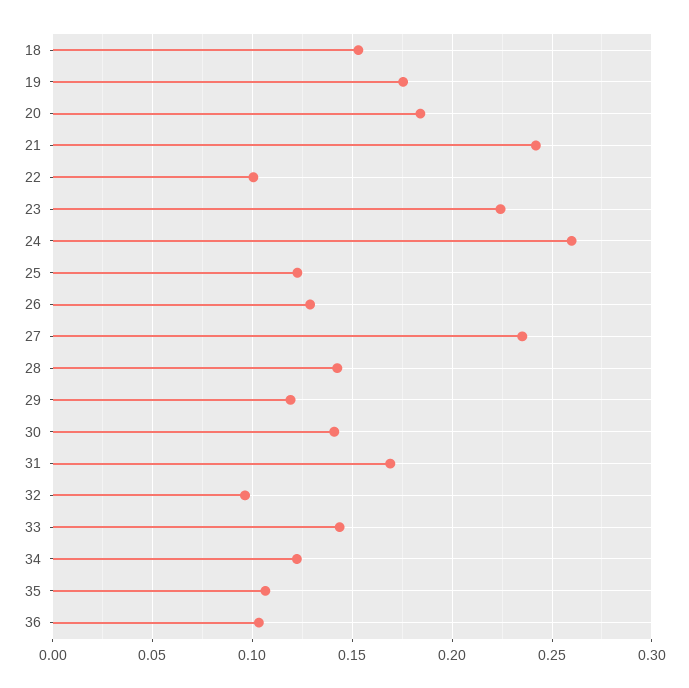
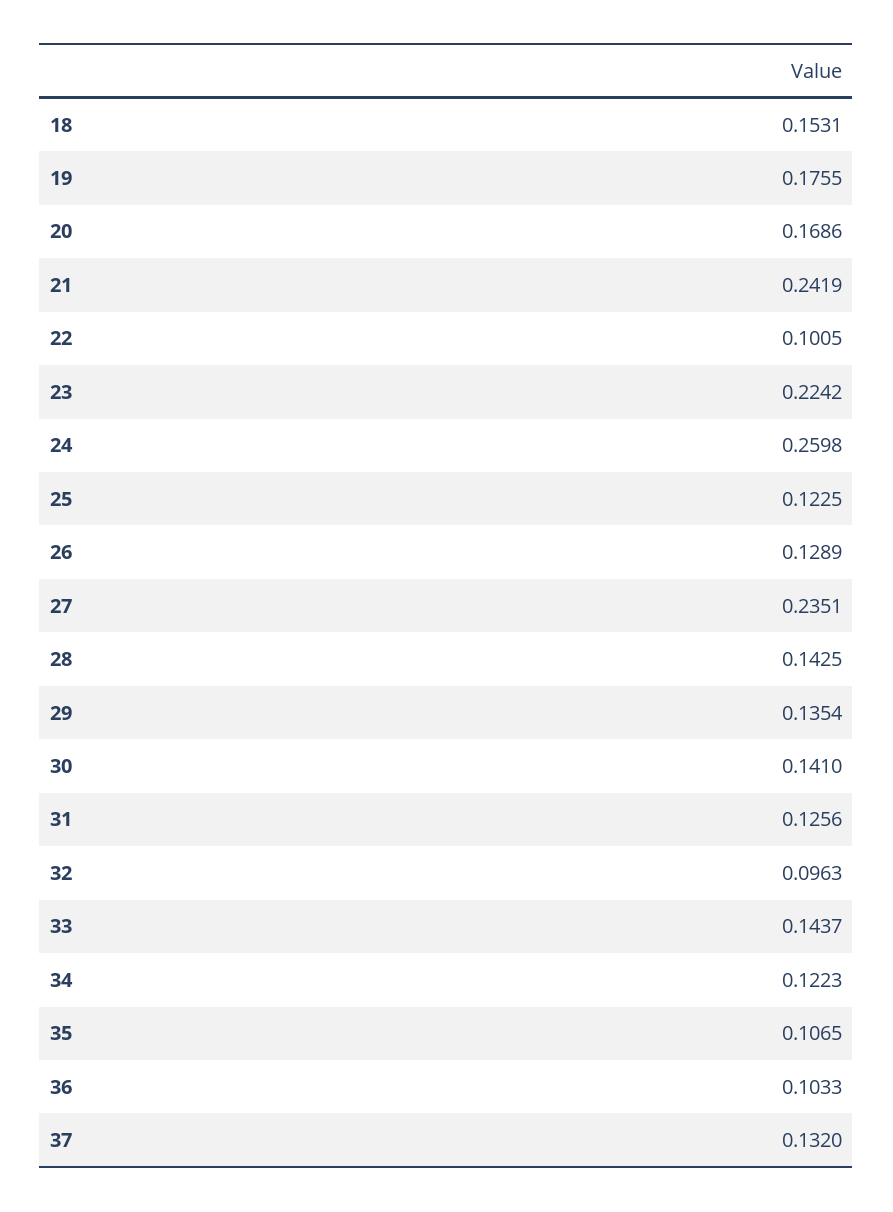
20: 0.185 -> 0.1686
29: 0.12 -> 0.1354
31: 0.17 -> 0.1256
37: none -> 0.132

